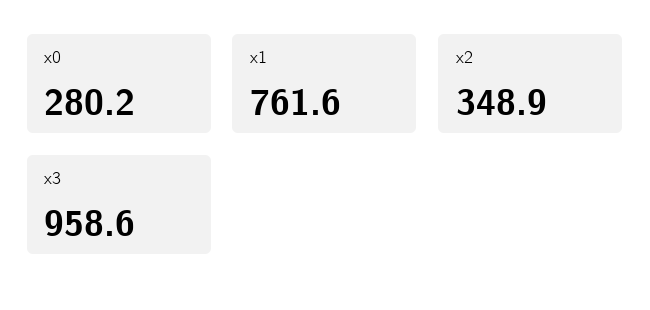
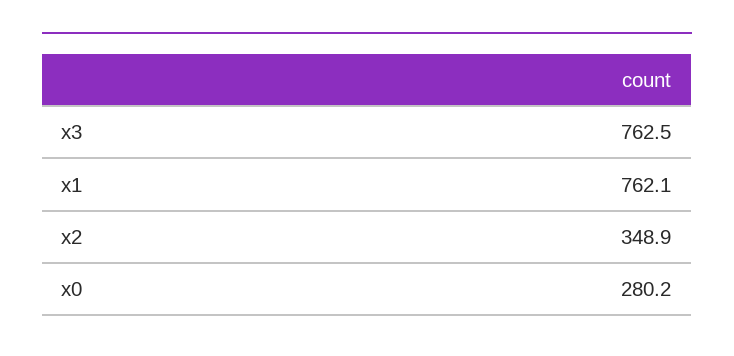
x1: 761.6 -> 762.1
x3: 958.6 -> 762.5

